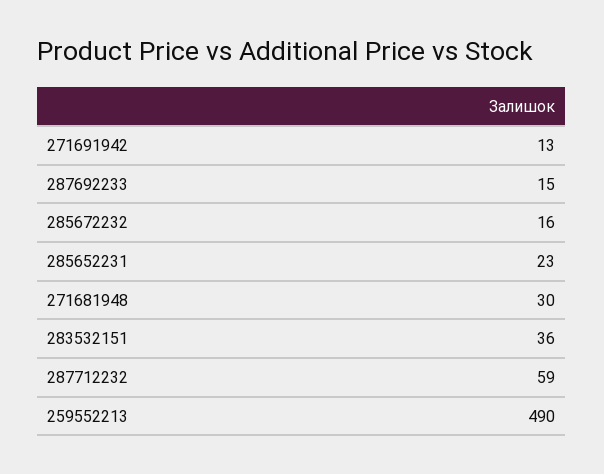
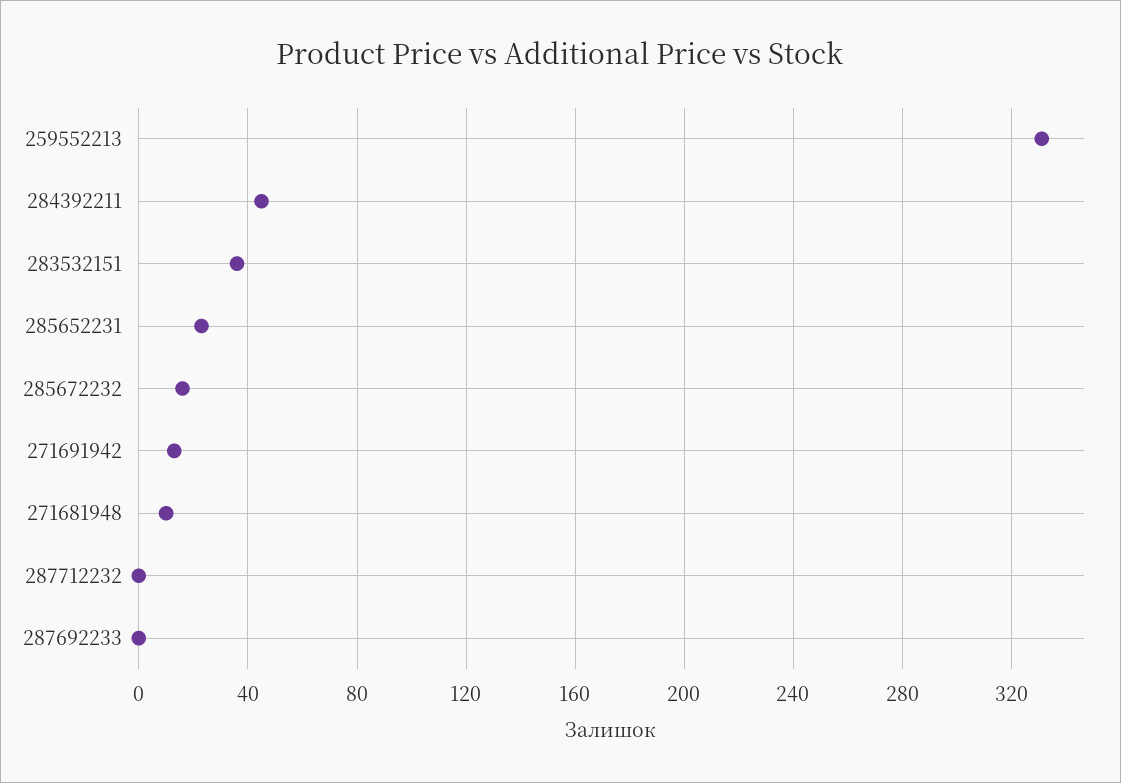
287692233: 15 -> 0
271681948: 30 -> 10
287712232: 59 -> 0
259552213: 490 -> 330
284392211: none -> 45

